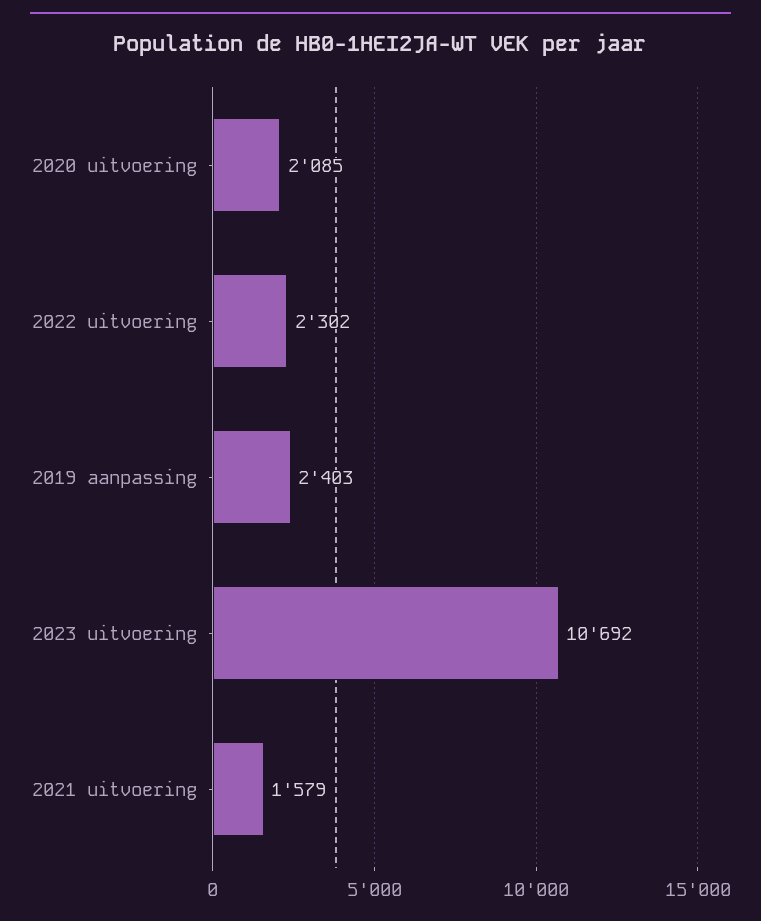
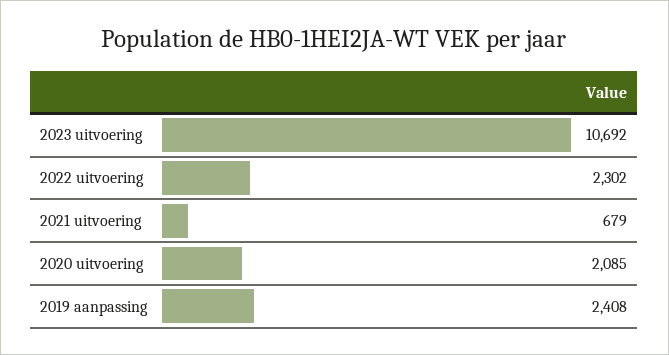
2019 aanpassing: 2403 -> 2408
2021 uitvoering: 1579 -> 679

